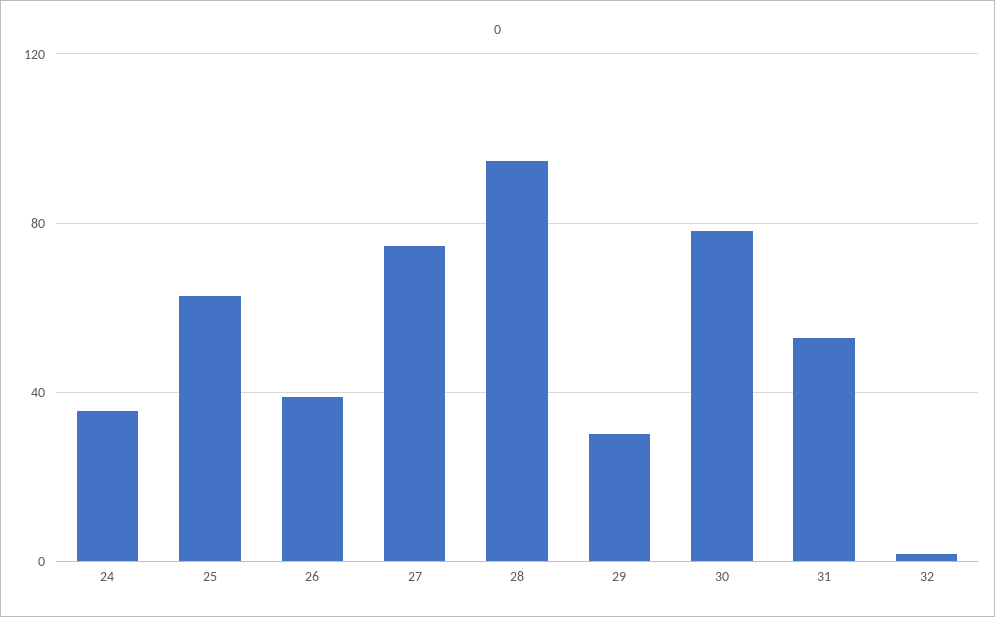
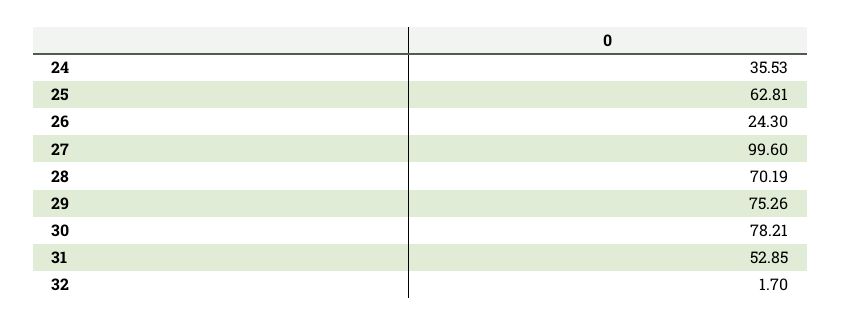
26: 40 -> 24.3
27: 75 -> 99.6
28: 95 -> 70.19
29: 30 -> 75.26

